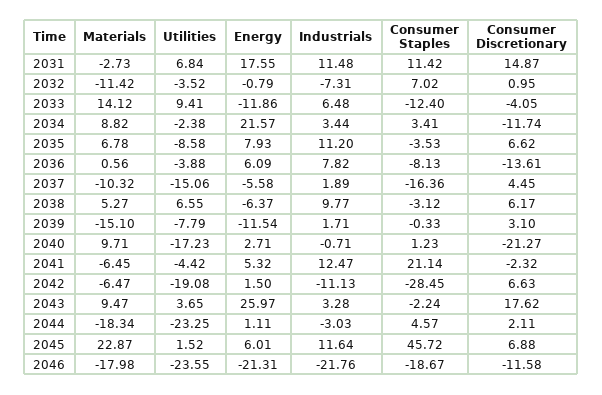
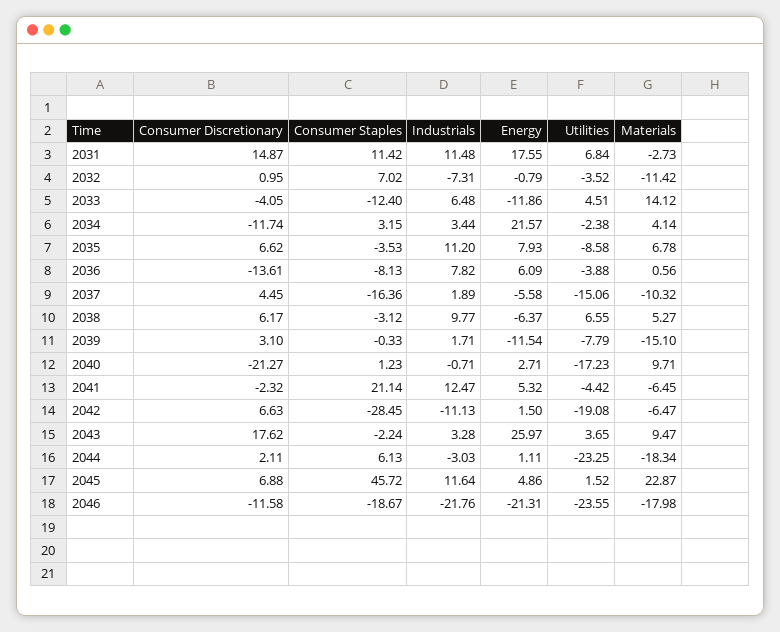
Utilities, 2033: 9.41 -> 4.51
Materials, 2034: 8.82 -> 4.14
Consumer Staples, 2034: 3.41 -> 3.15
Consumer Staples, 2044: 4.57 -> 6.13
Energy, 2045: 6.01 -> 4.86

